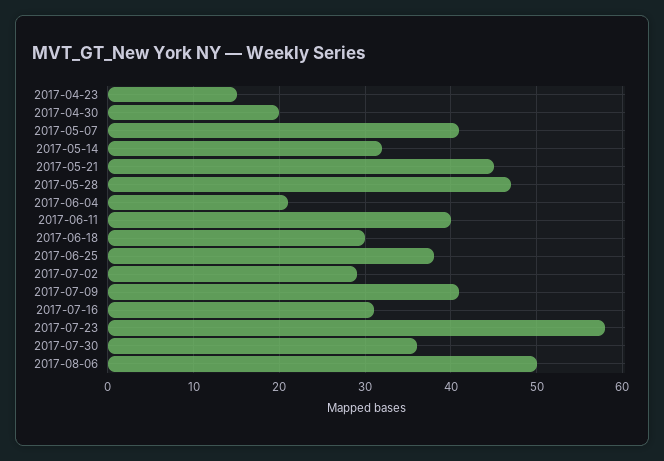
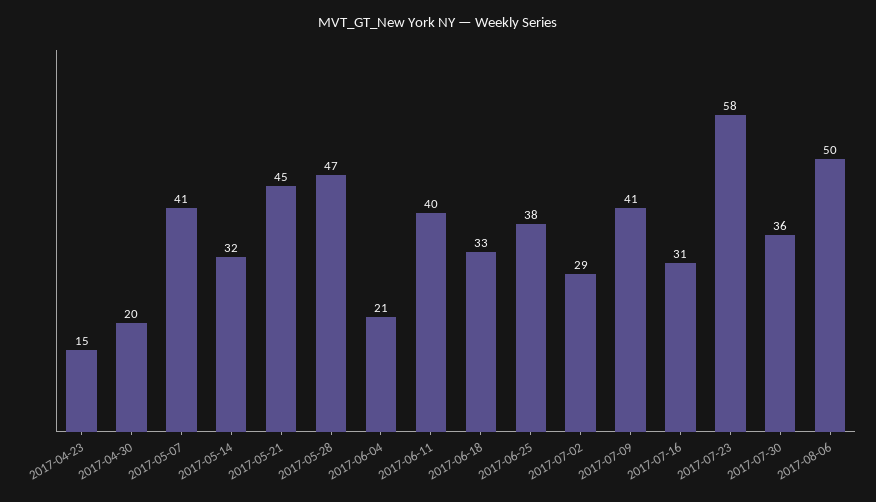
2017-06-18: 30 -> 33

